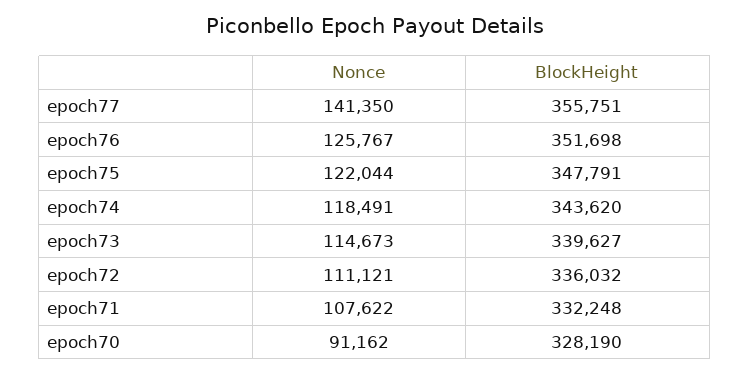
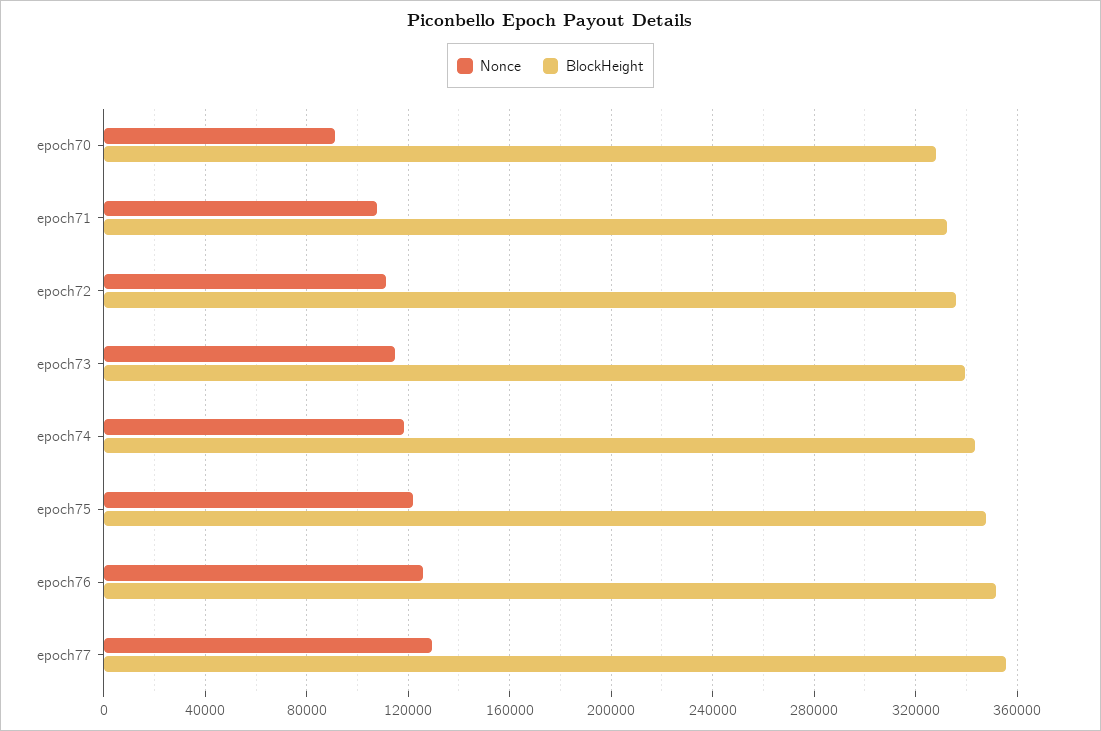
Nonce, epoch77: 141350 -> 130000

